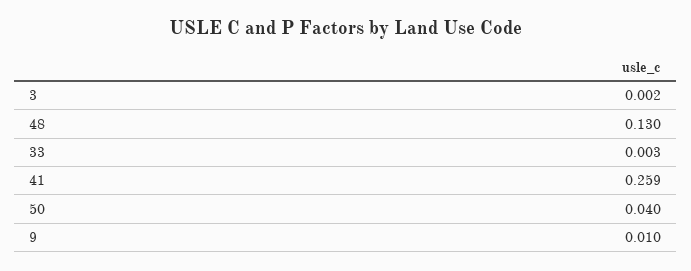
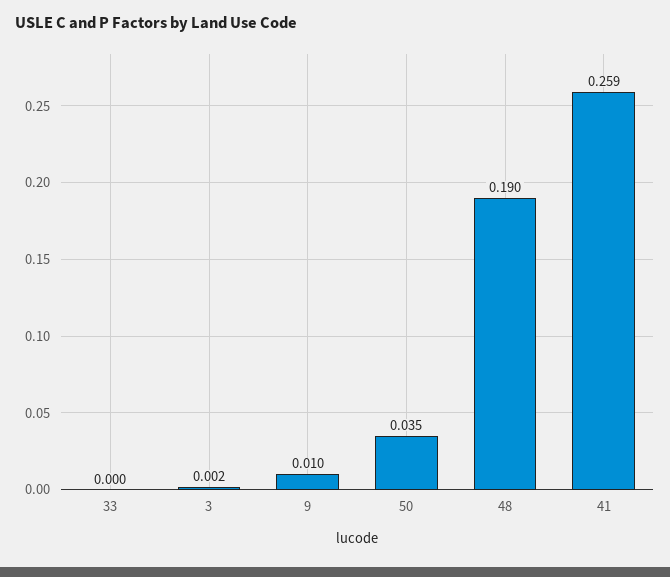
48: 0.13 -> 0.19
33: 0.003 -> 0
50: 0.04 -> 0.035

